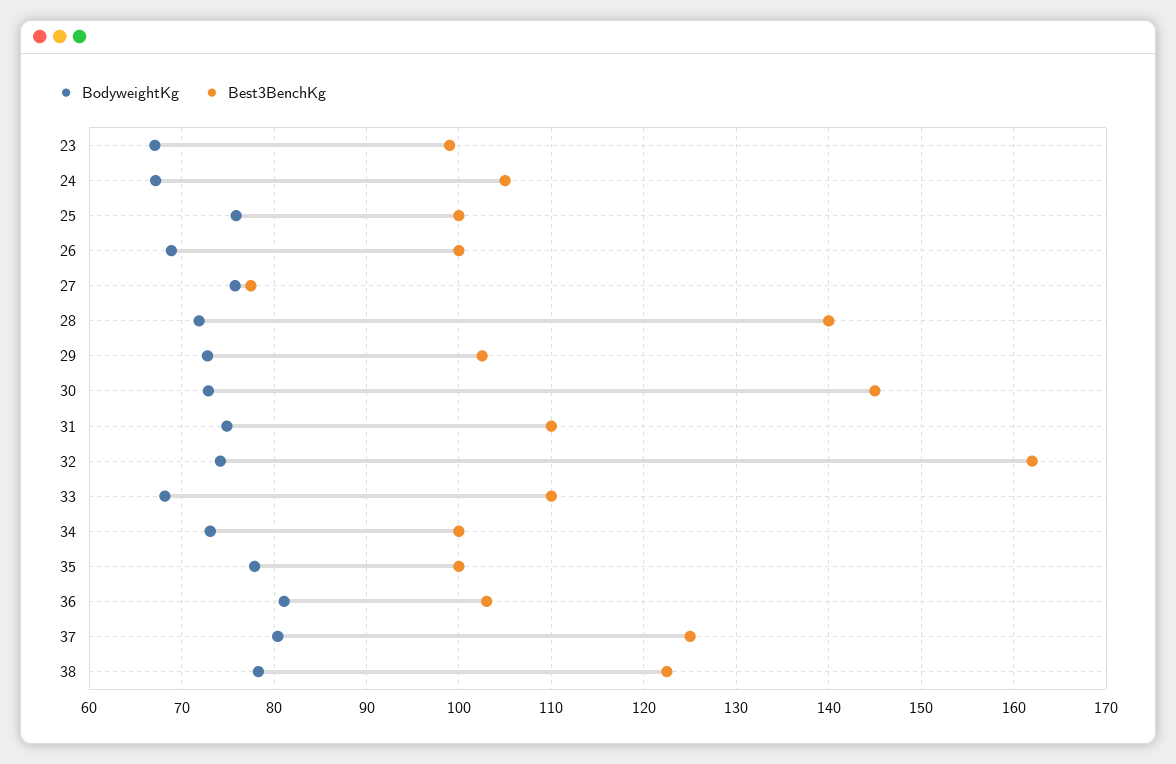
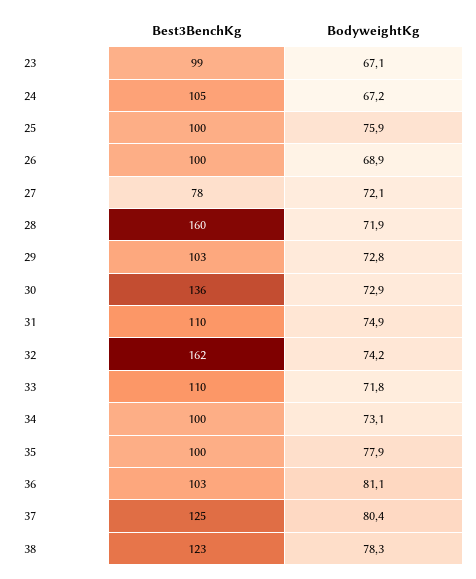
BodyweightKg, 27: 76 -> 72.1
Best3BenchKg, 28: 140 -> 160
Best3BenchKg, 30: 145 -> 136
BodyweightKg, 33: 68 -> 71.8

